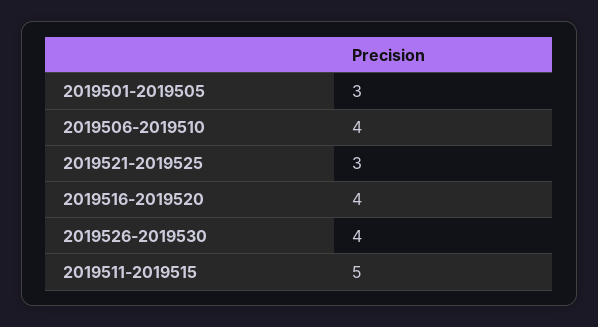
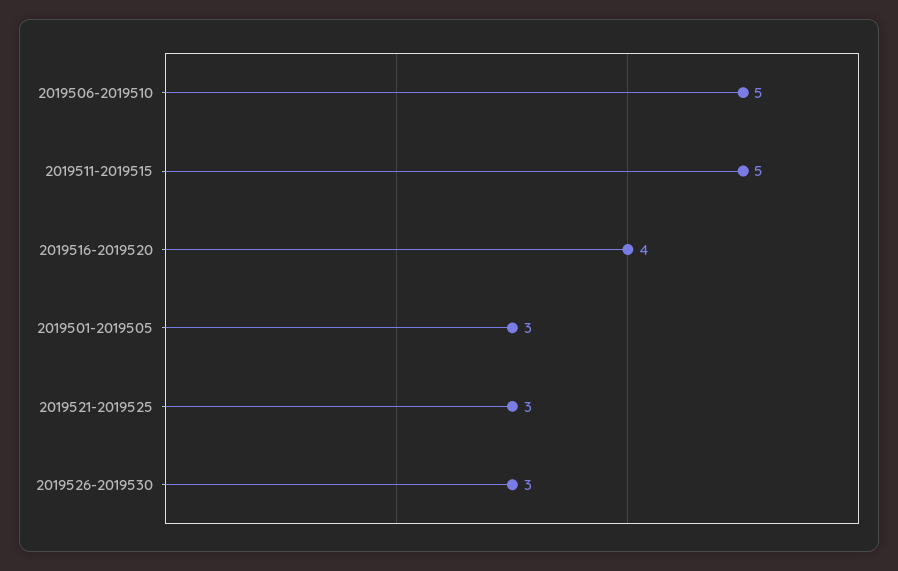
2019506-2019510: 4 -> 5
2019526-2019530: 4 -> 3

